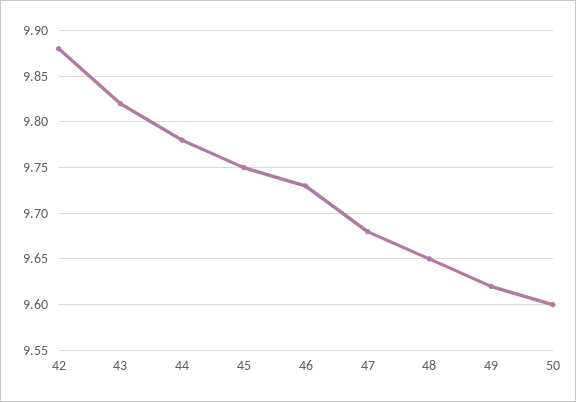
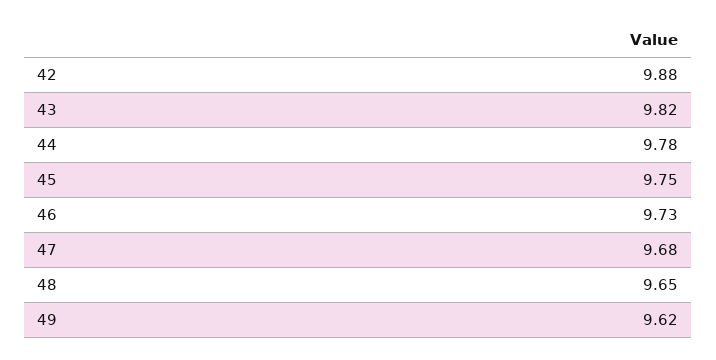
50: 9.6 -> none

